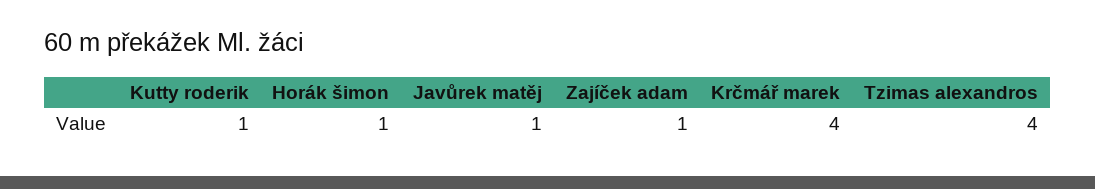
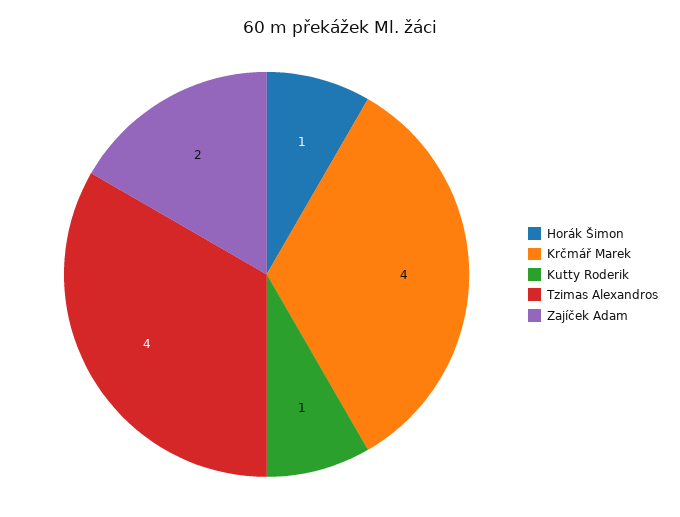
Javůrek matěj: 1 -> none
Zajíček adam: 1 -> 2

